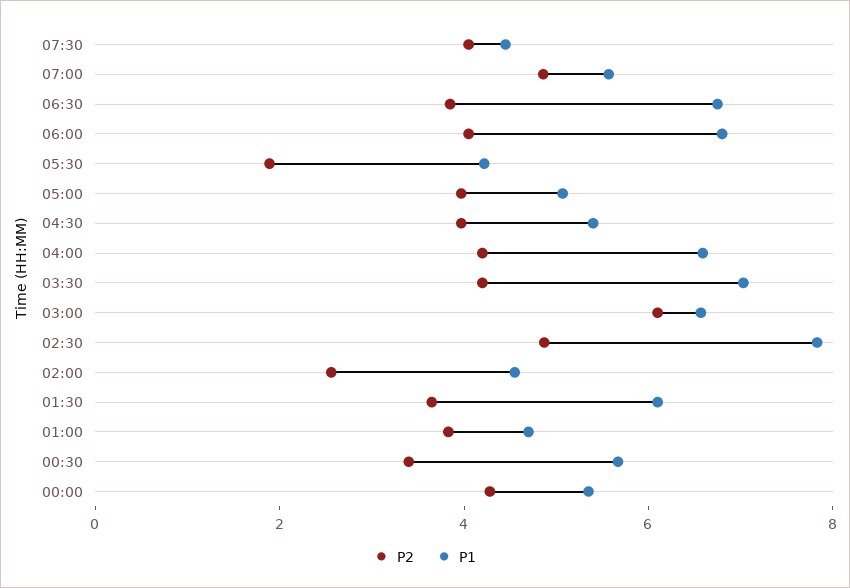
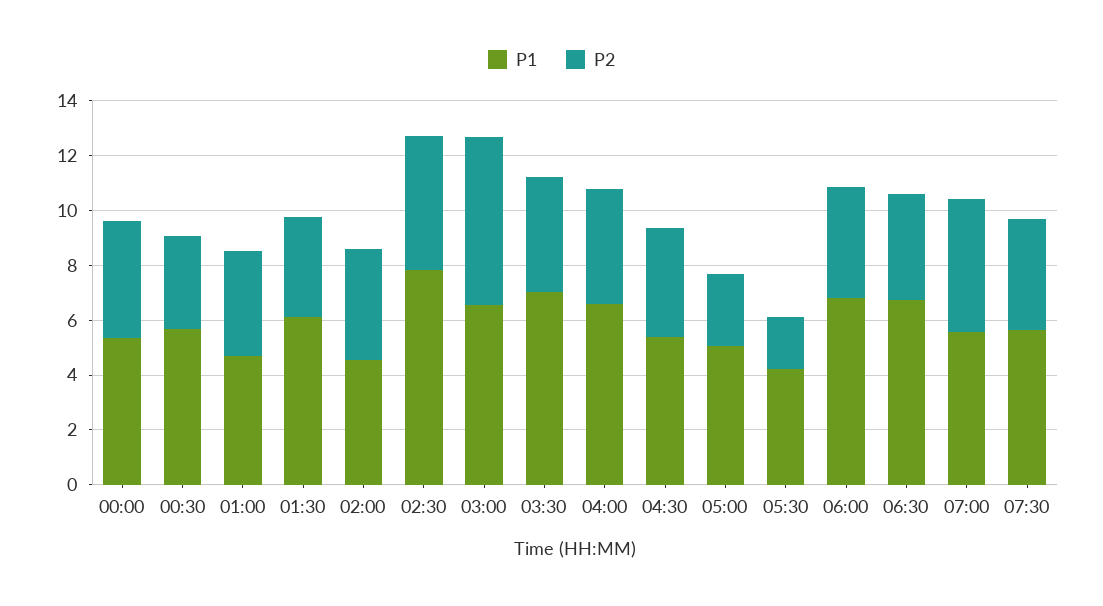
P1, 07:30: 4.5 -> 5.5
P2, 05:00: 4 -> 2.5
P2, 02:00: 2.5 -> 4

